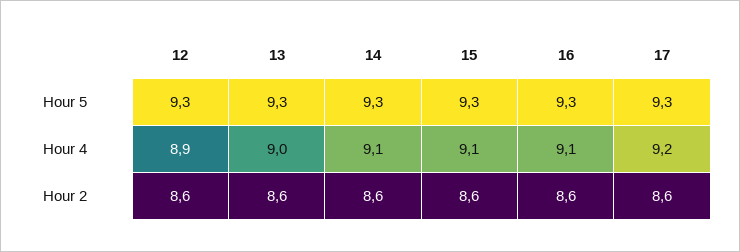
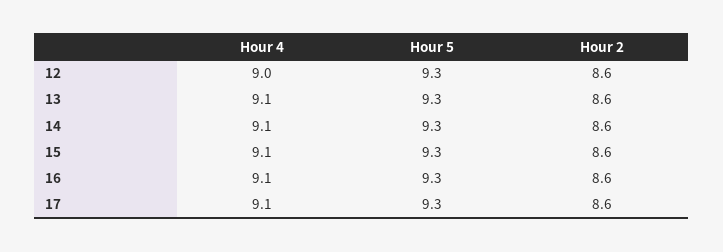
12, Hour 4: 8.9 -> 9
13, Hour 4: 9 -> 9.1
17, Hour 4: 9.2 -> 9.1

